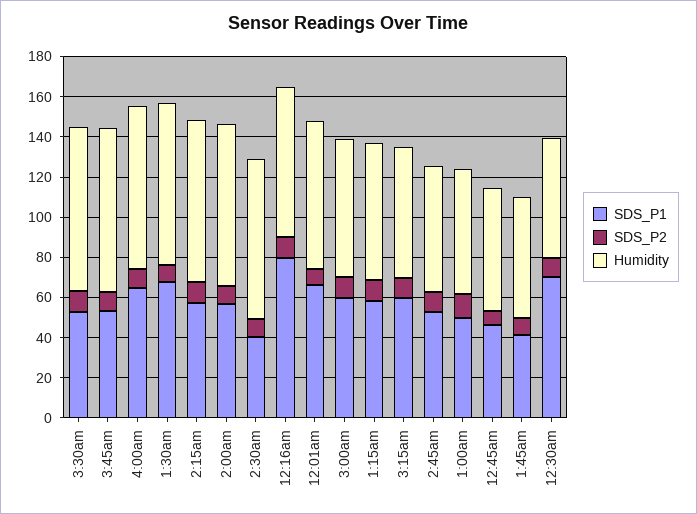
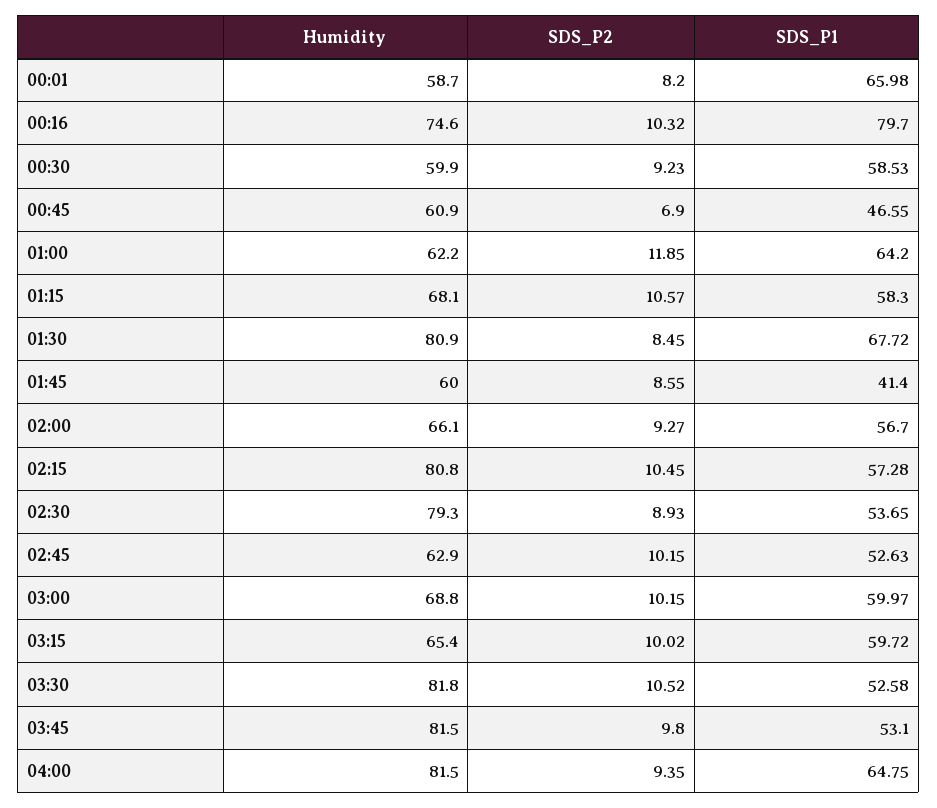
Humidity, 2:00am: 80 -> 66.1
SDS_P1, 2:30am: 40 -> 53.65
Humidity, 12:01am: 75 -> 58.7
SDS_P1, 1:00am: 50 -> 64.2
SDS_P1, 12:30am: 70 -> 58.53

